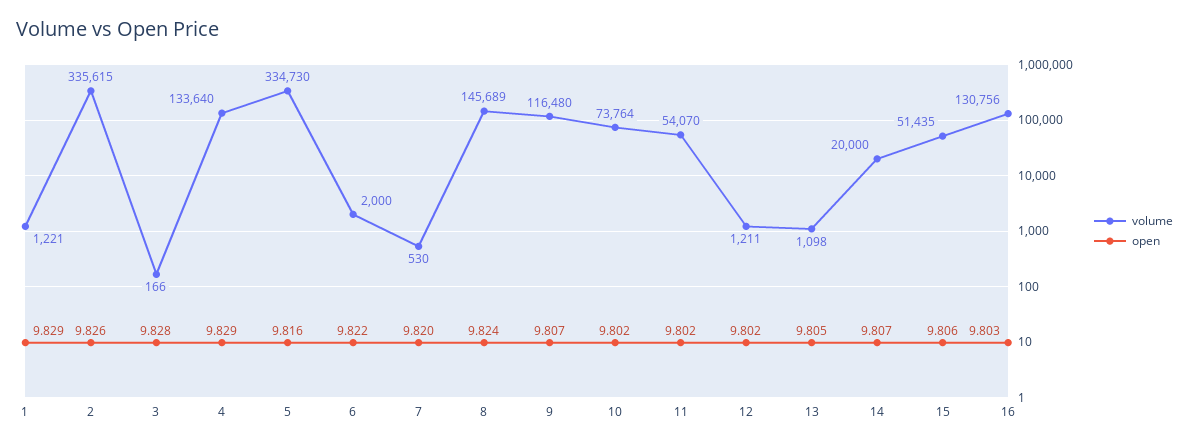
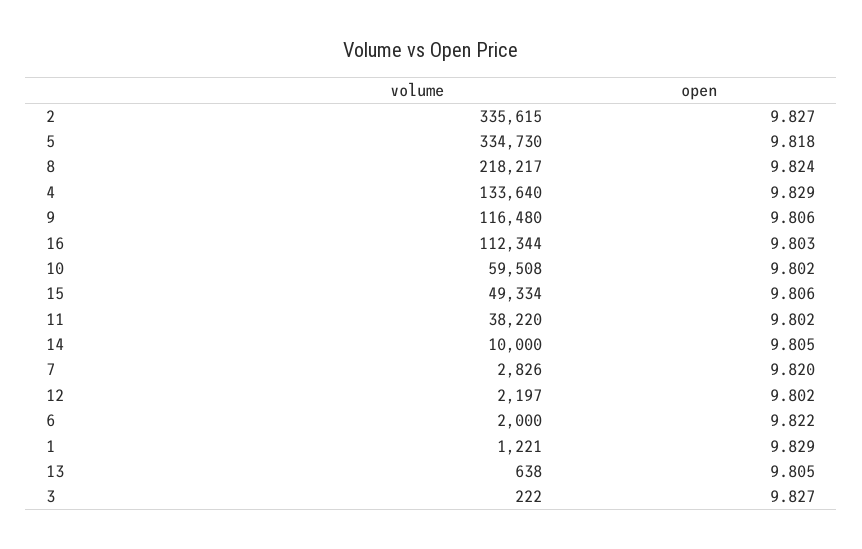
open, 2: 9.826 -> 9.827
volume, 3: 166 -> 222
open, 3: 9.828 -> 9.827
open, 5: 9.816 -> 9.818
volume, 7: 530 -> 2826
volume, 8: 145689 -> 218217
open, 9: 9.807 -> 9.806
volume, 10: 73764 -> 59508
volume, 11: 54070 -> 38220
volume, 12: 1211 -> 2197
volume, 13: 1098 -> 638
volume, 14: 20000 -> 10000
open, 14: 9.807 -> 9.805
volume, 15: 51435 -> 49334
volume, 16: 130756 -> 112344

